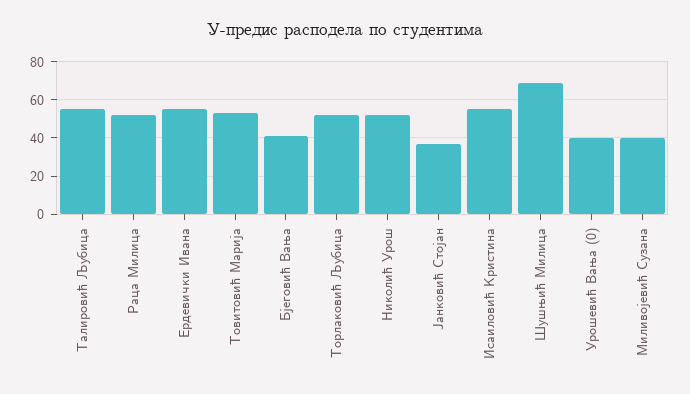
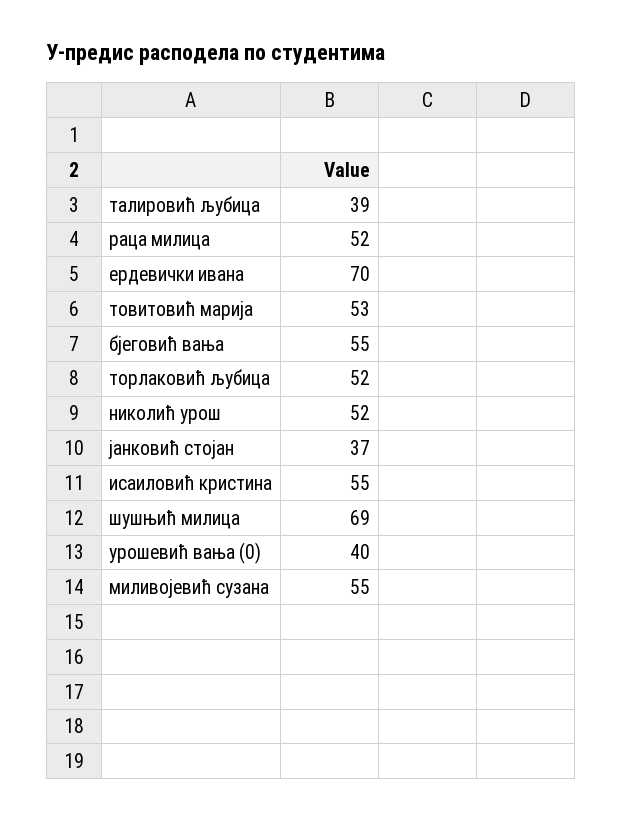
Талировић Љубица: 55 -> 39
Ердевички Ивана: 55 -> 70
Бјеговић Вања: 40 -> 55
Миливојевић Сузана: 40 -> 55

